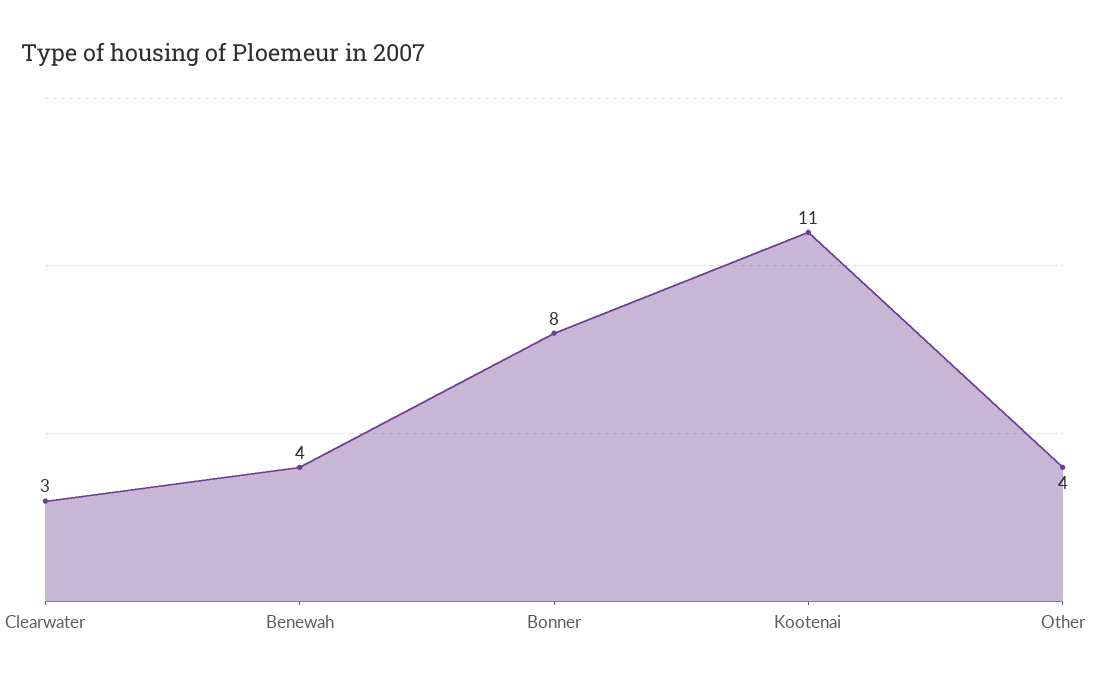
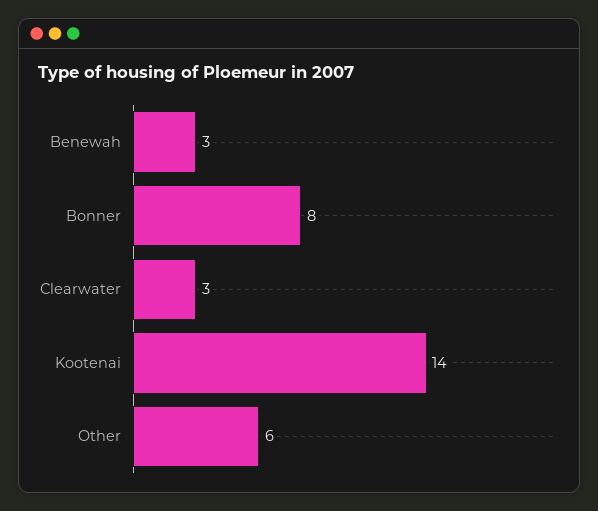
Benewah: 4 -> 3
Kootenai: 11 -> 14
Other: 4 -> 6

